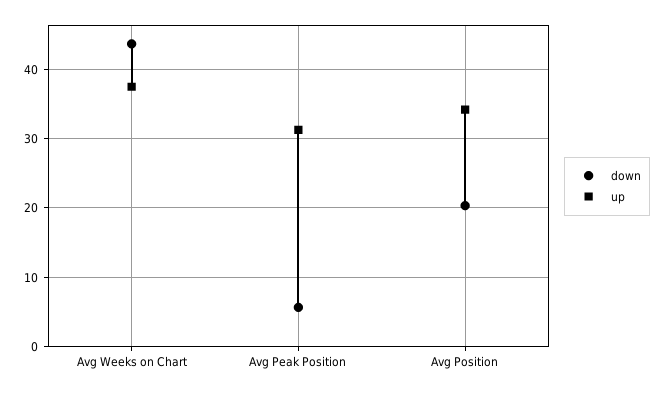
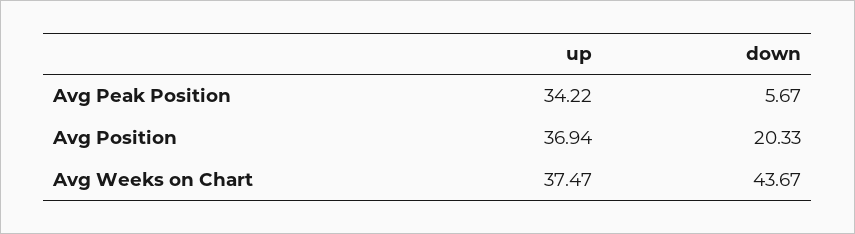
up, Avg Peak Position: 31 -> 34.22
up, Avg Position: 34 -> 36.94

